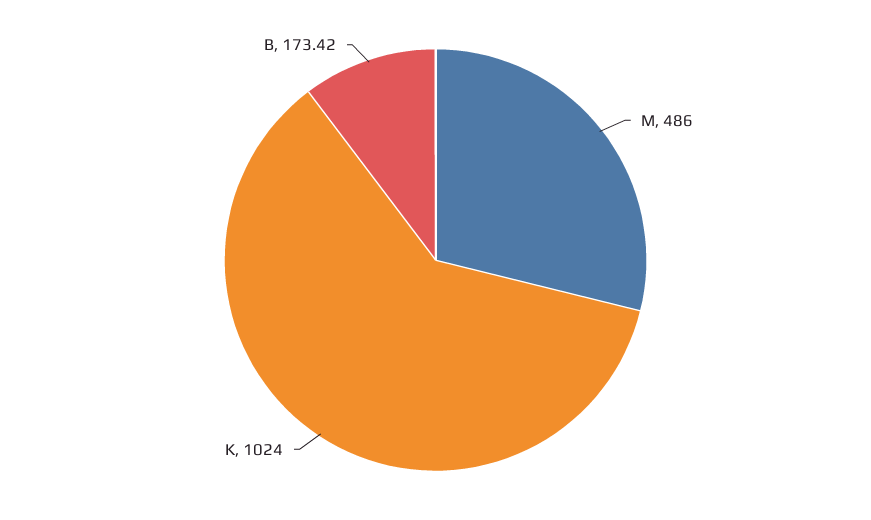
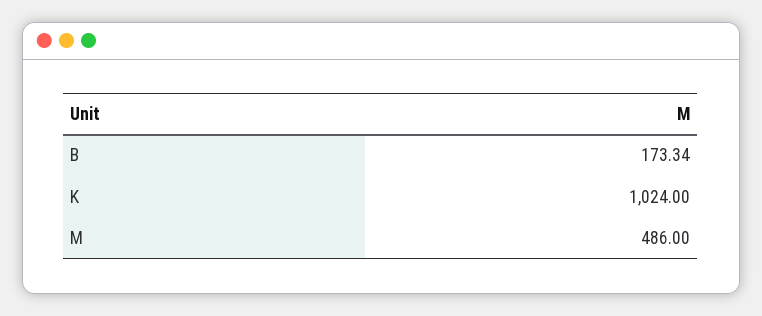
B: 173.42 -> 173.34

